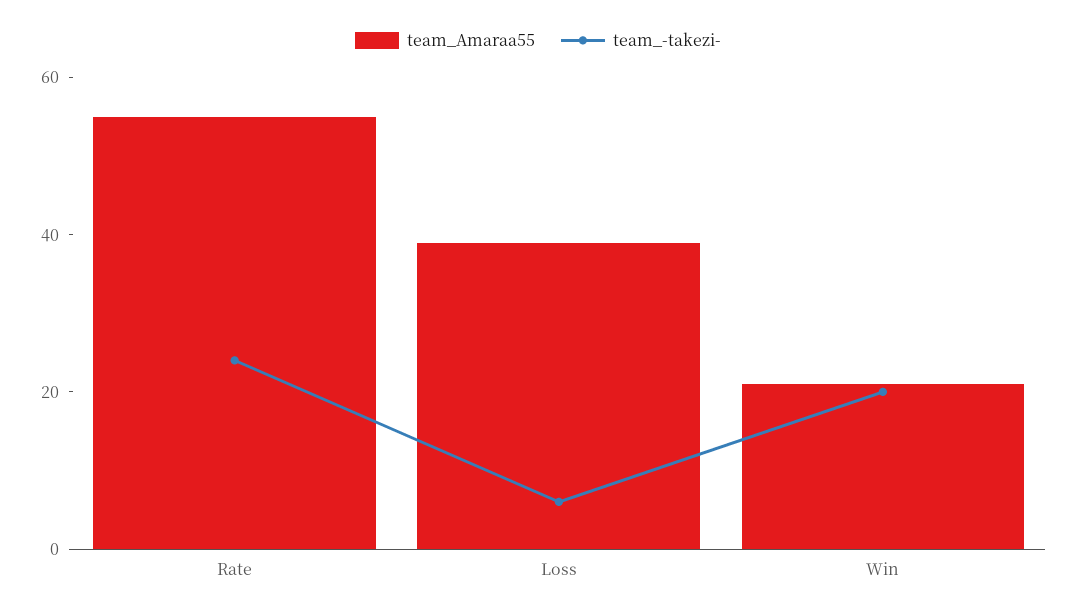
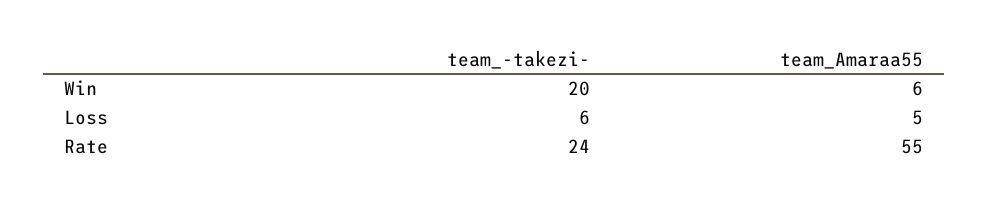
team_Amaraa55, Loss: 40 -> 5
team_Amaraa55, Win: 20 -> 6

